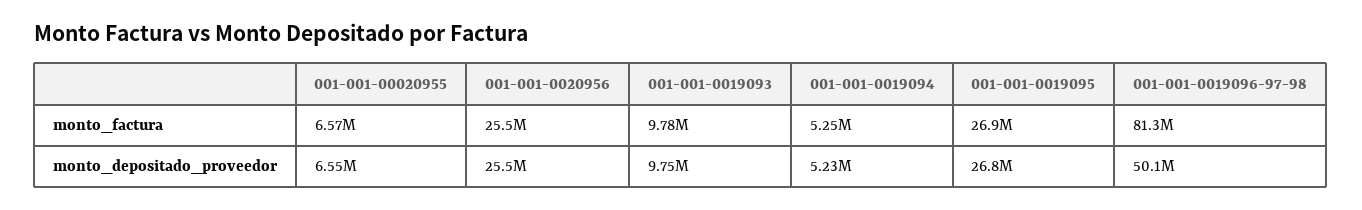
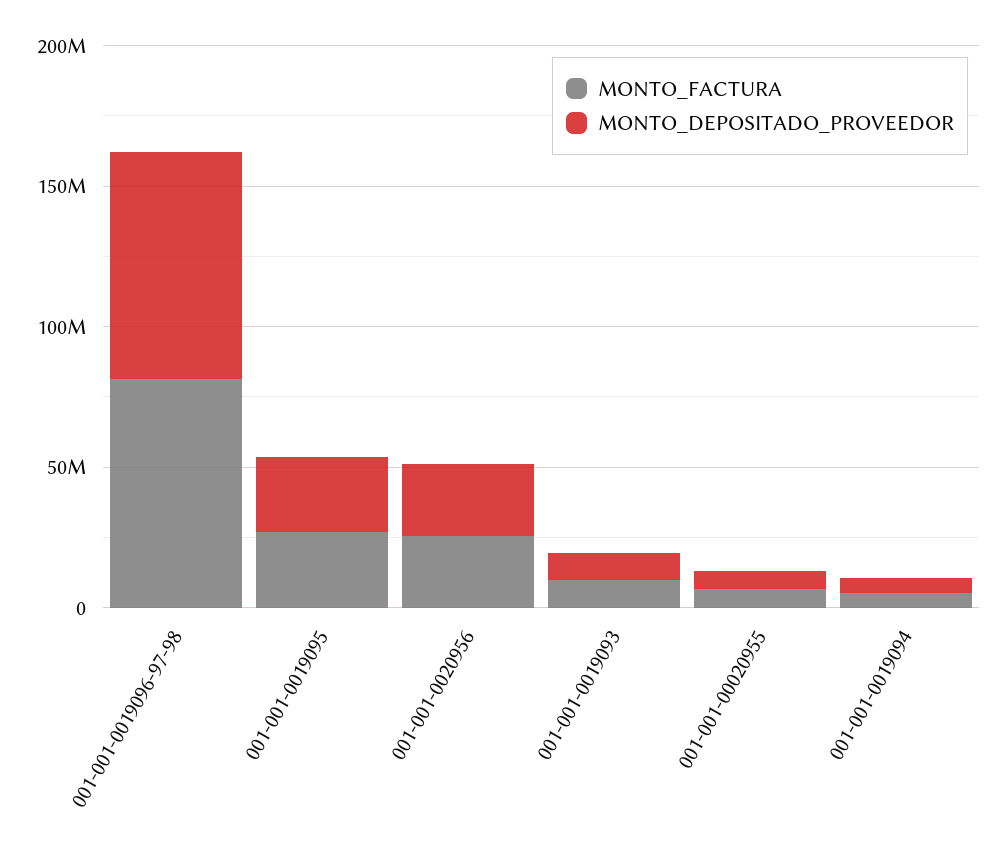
monto_depositado_proveedor, 001-001-0019096-97-98: 50100000 -> 80000000

